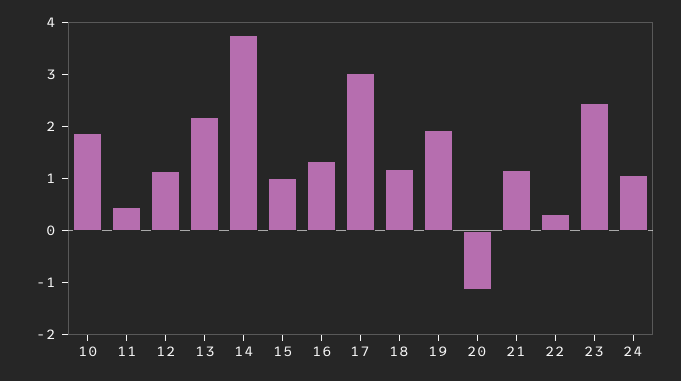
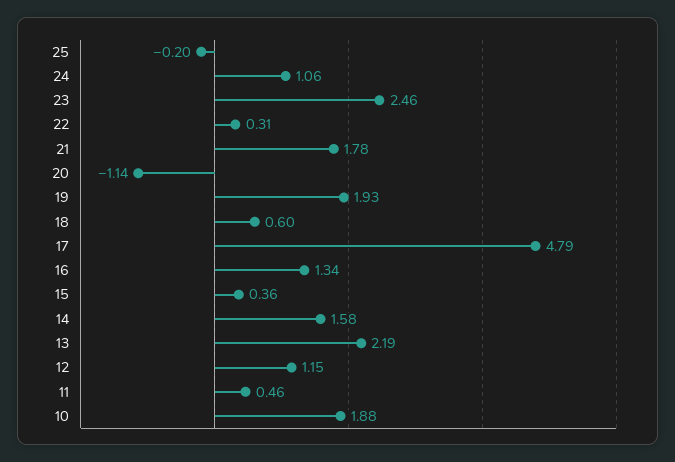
14: 3.8 -> 1.58
15: 1 -> 0.36
17: 3 -> 4.79
18: 1.2 -> 0.6
21: 1.2 -> 1.78
25: none -> -0.2

